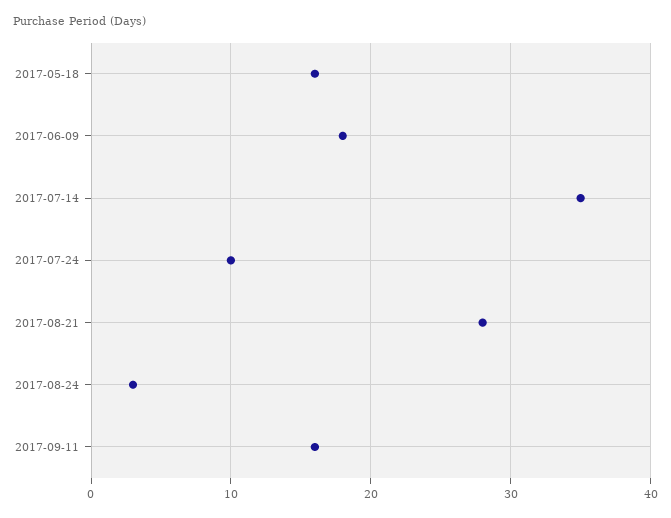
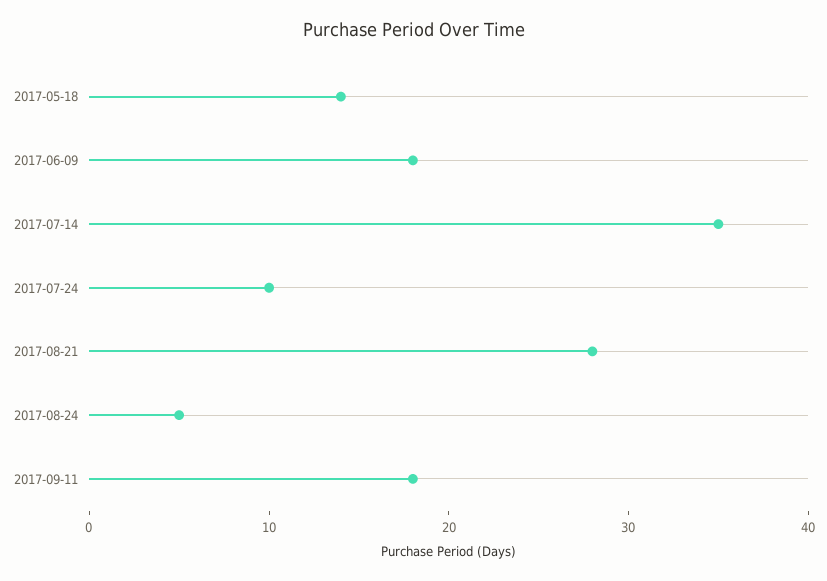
2017-05-18: 16 -> 14
2017-08-24: 3 -> 5
2017-09-11: 16 -> 18

